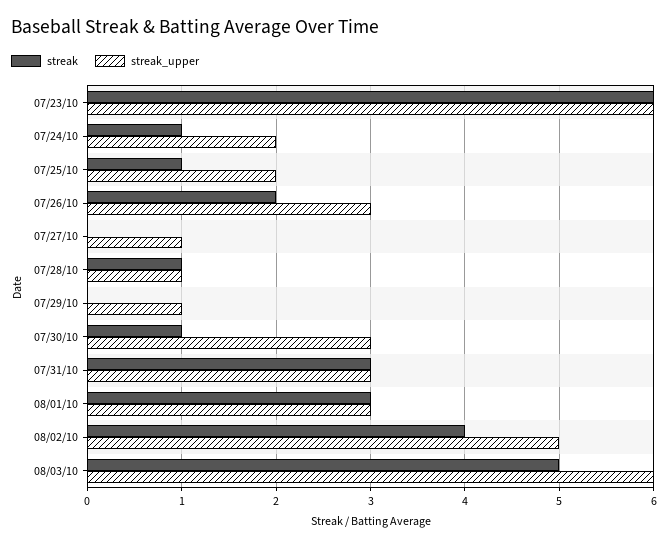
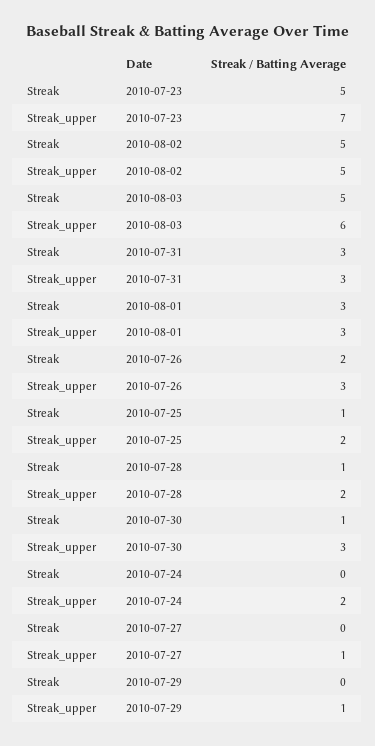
streak, 07/23/10: 6 -> 5
streak_upper, 07/23/10: 6 -> 7
streak, 07/24/10: 1 -> 0
streak_upper, 07/28/10: 1 -> 2
streak, 08/02/10: 4 -> 5

